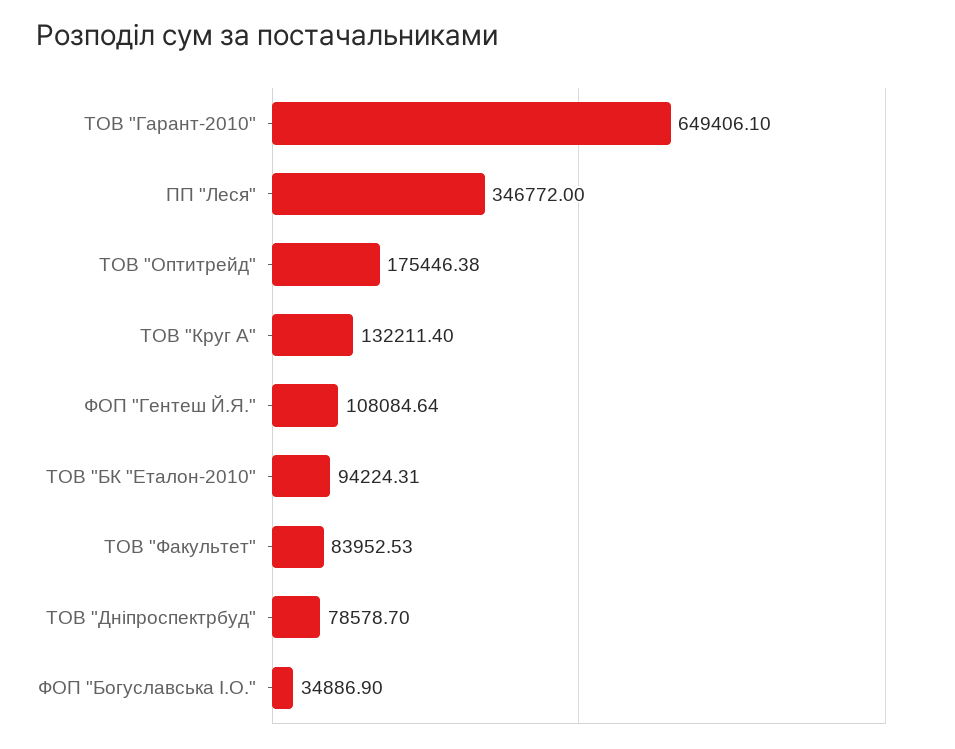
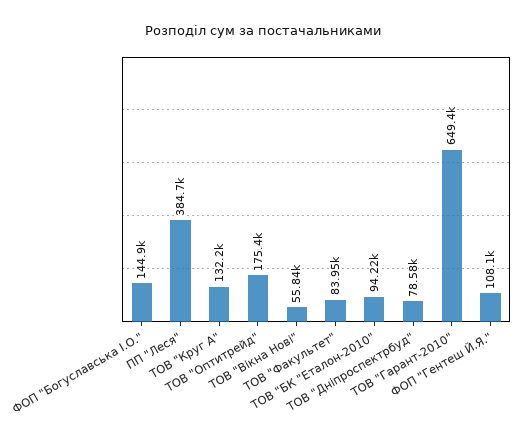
ПП "Леся": 346772 -> 384700
ФОП "Богуславська I.О.": 34886.9 -> 144900
ТОВ "Вікна Нові": none -> 55840

